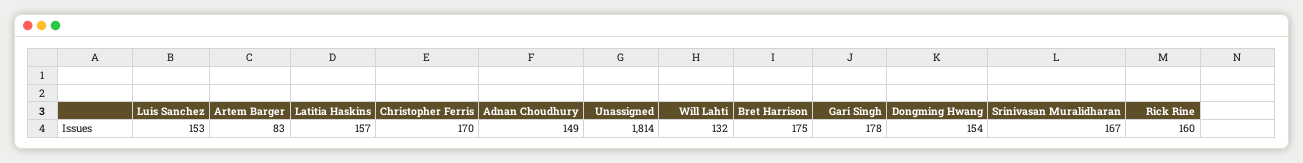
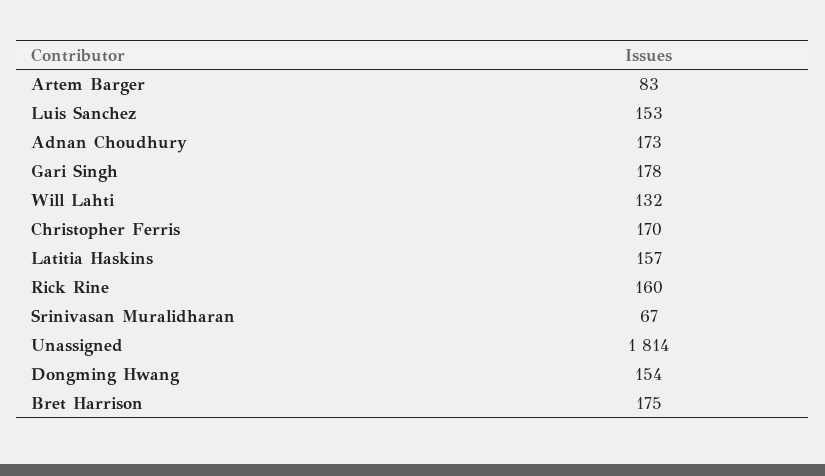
Adnan Choudhury: 149 -> 173
Srinivasan Muralidharan: 167 -> 67

